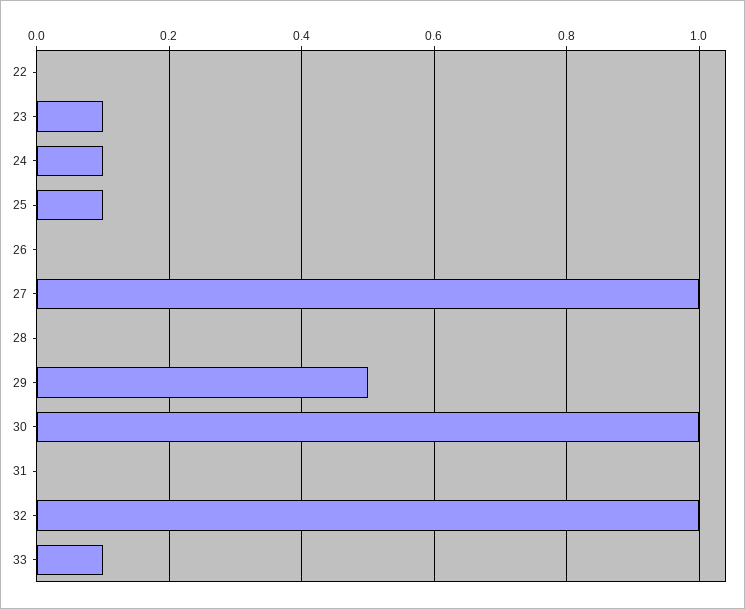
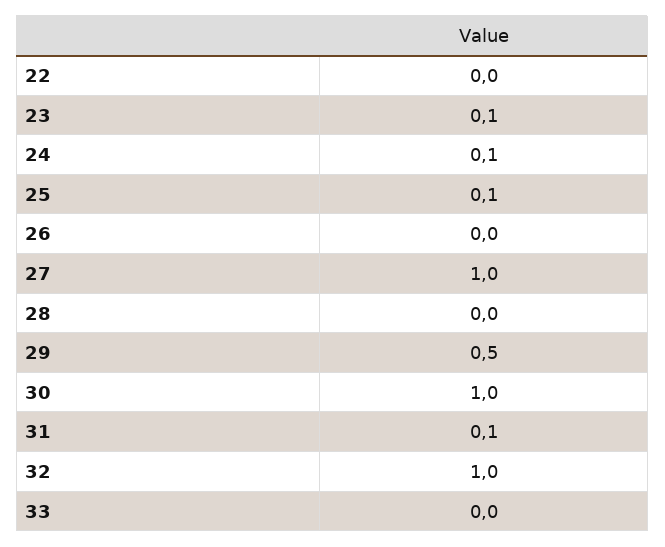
31: 0 -> 0.1
33: 0.1 -> 0

